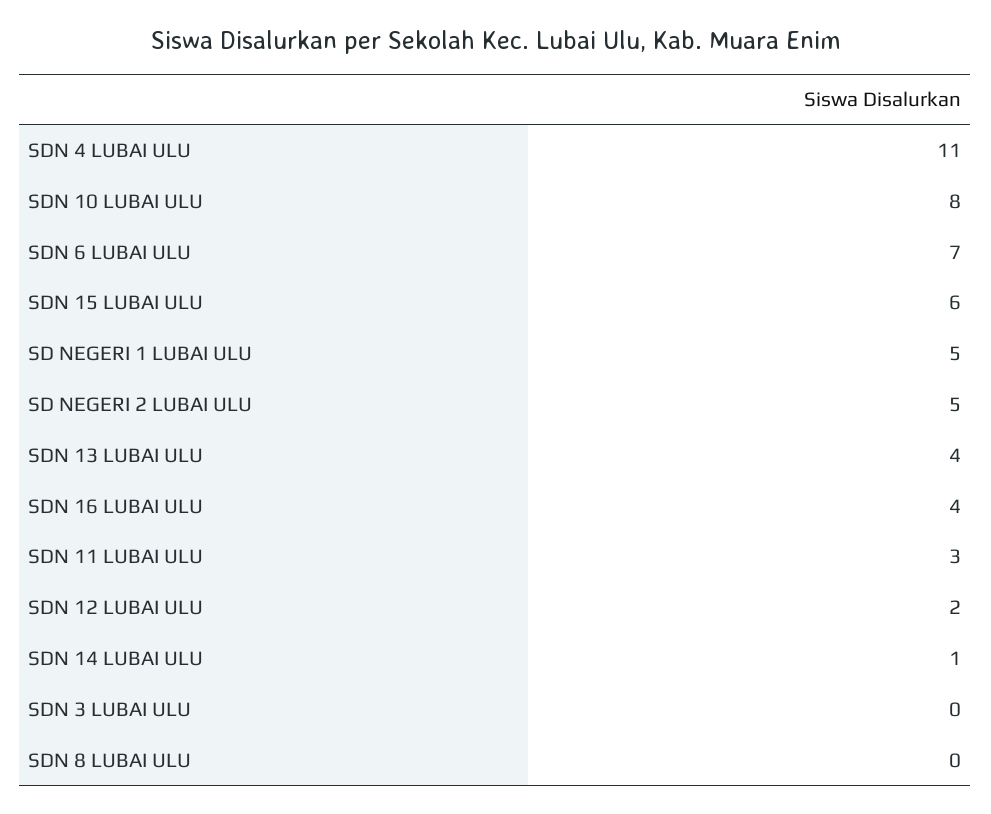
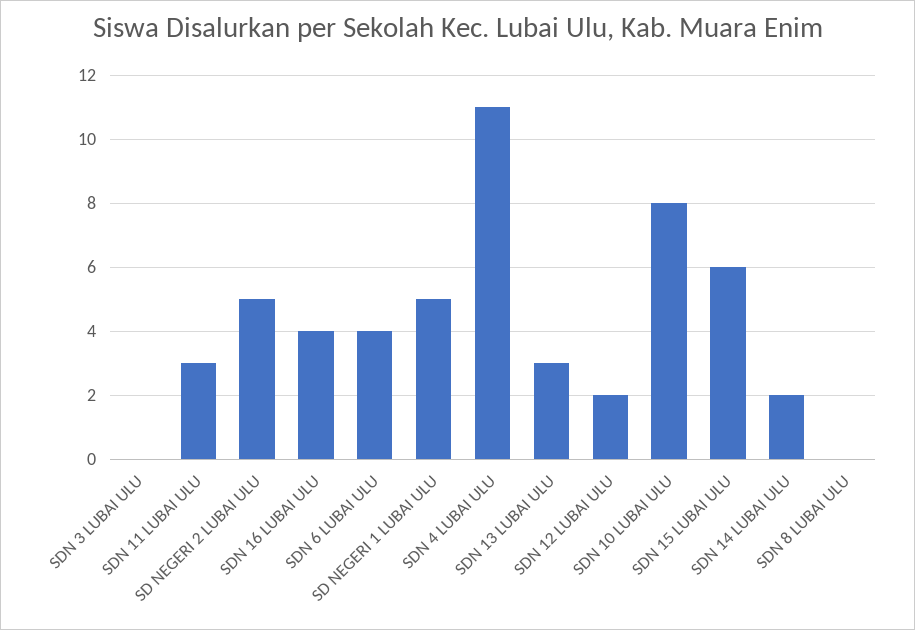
SDN 6 LUBAI ULU: 7 -> 4
SDN 13 LUBAI ULU: 4 -> 3
SDN 14 LUBAI ULU: 1 -> 2

